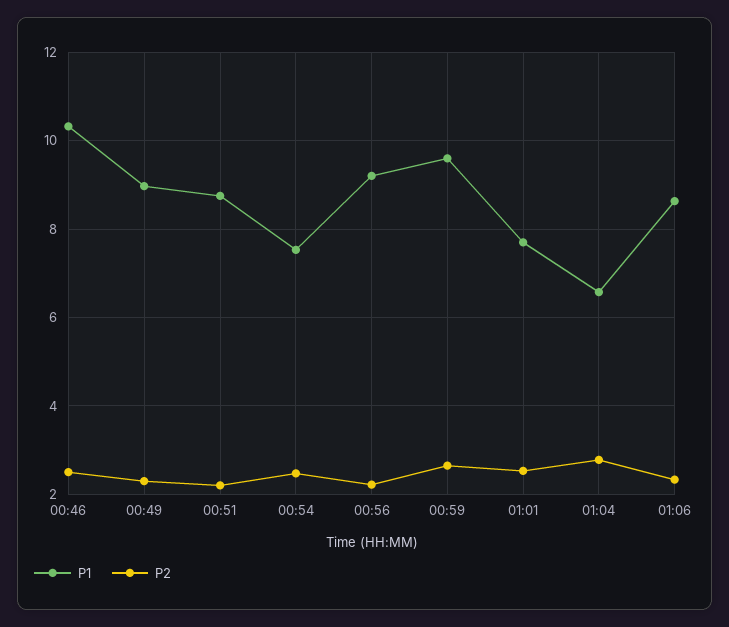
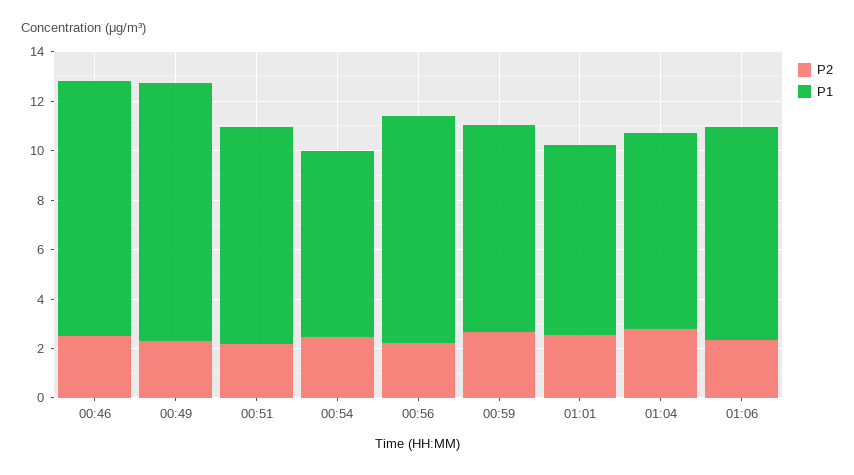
P1, 00:49: 9 -> 10.5
P1, 00:59: 9.6 -> 8.5
P1, 01:04: 6.6 -> 8

